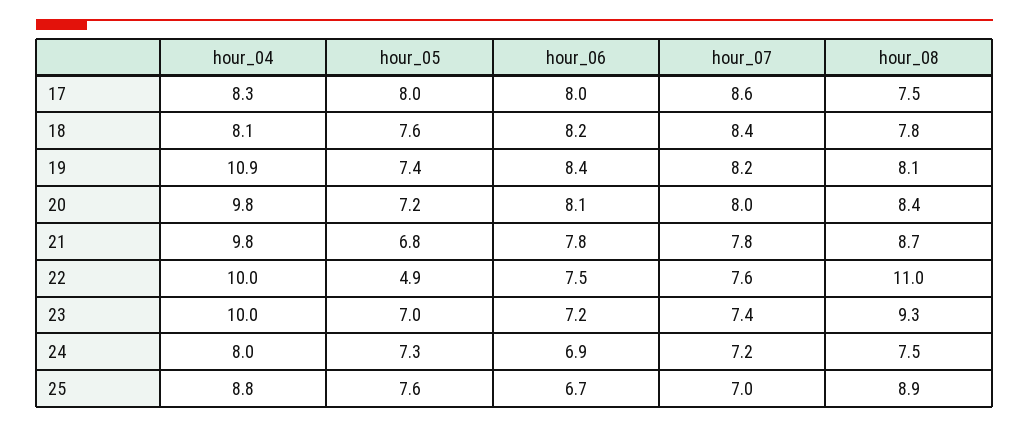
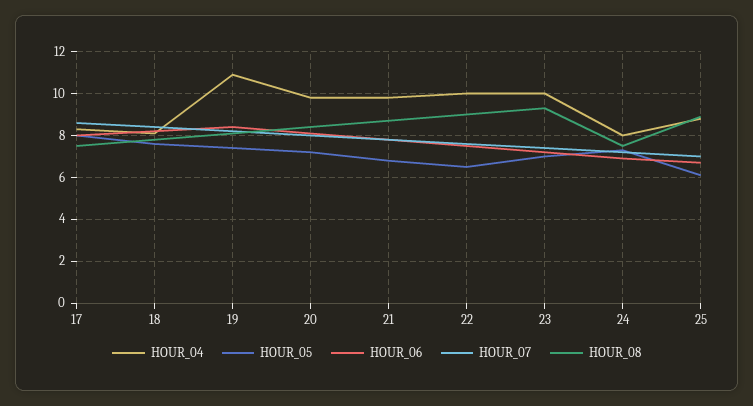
hour_05, 22: 4.9 -> 6.5
hour_08, 22: 11 -> 9
hour_05, 25: 7.6 -> 6

